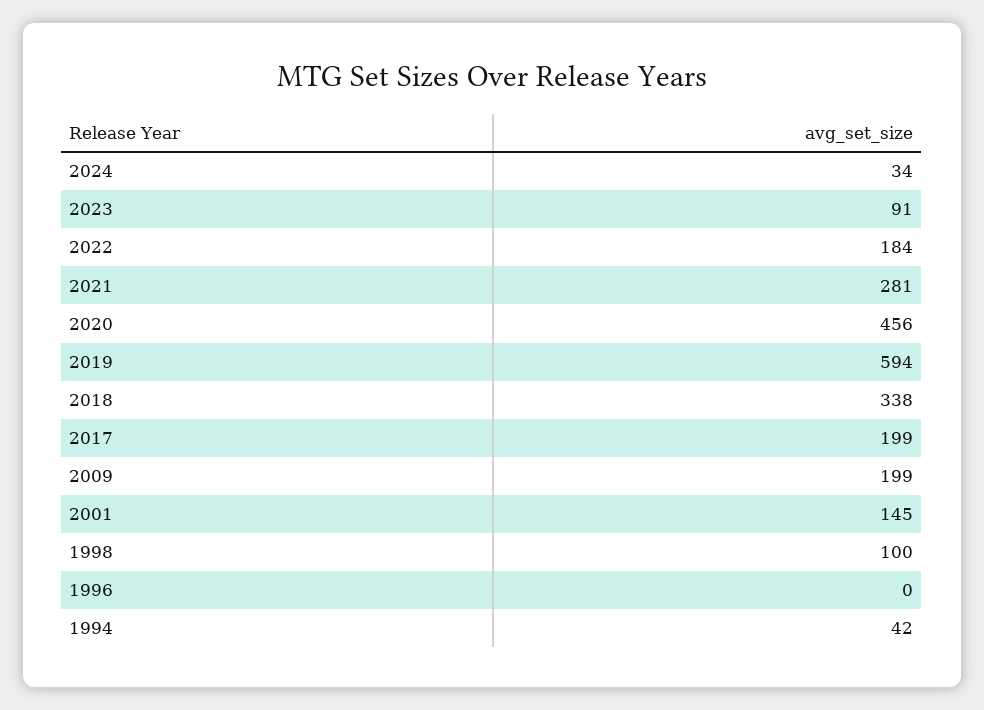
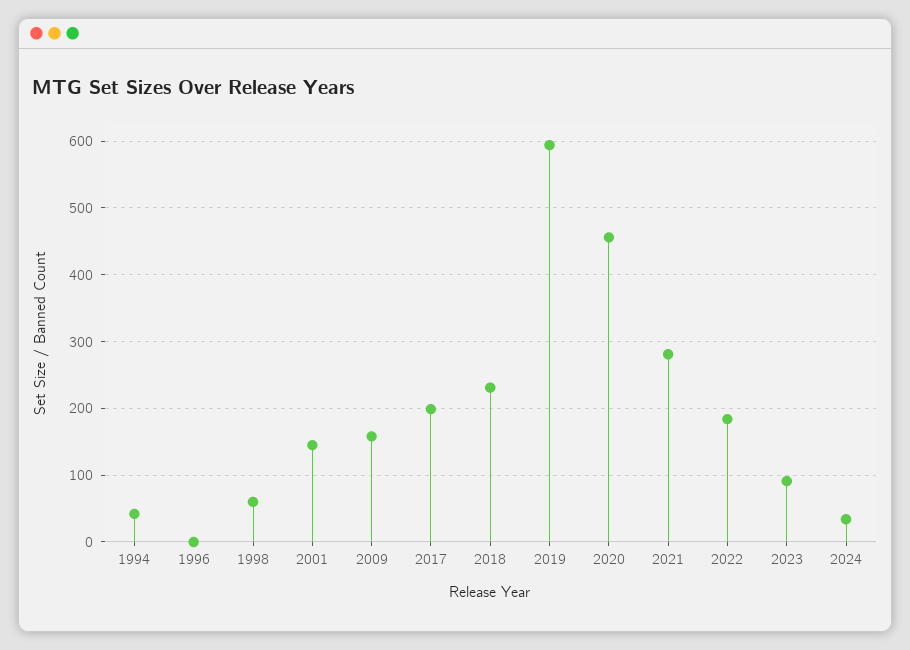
2018: 338 -> 230
2009: 199 -> 160
1998: 100 -> 60

